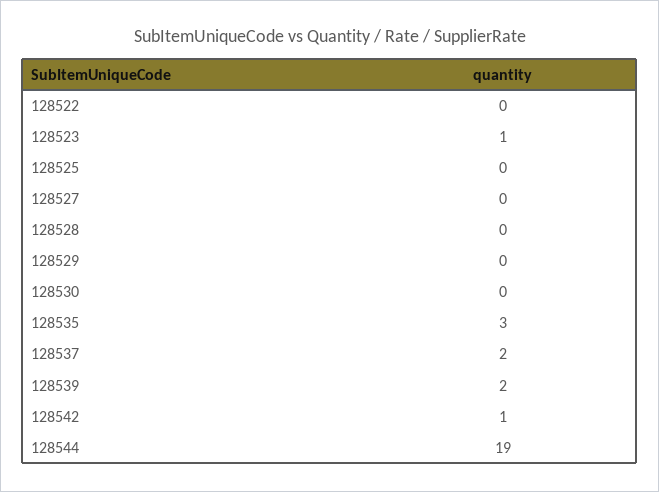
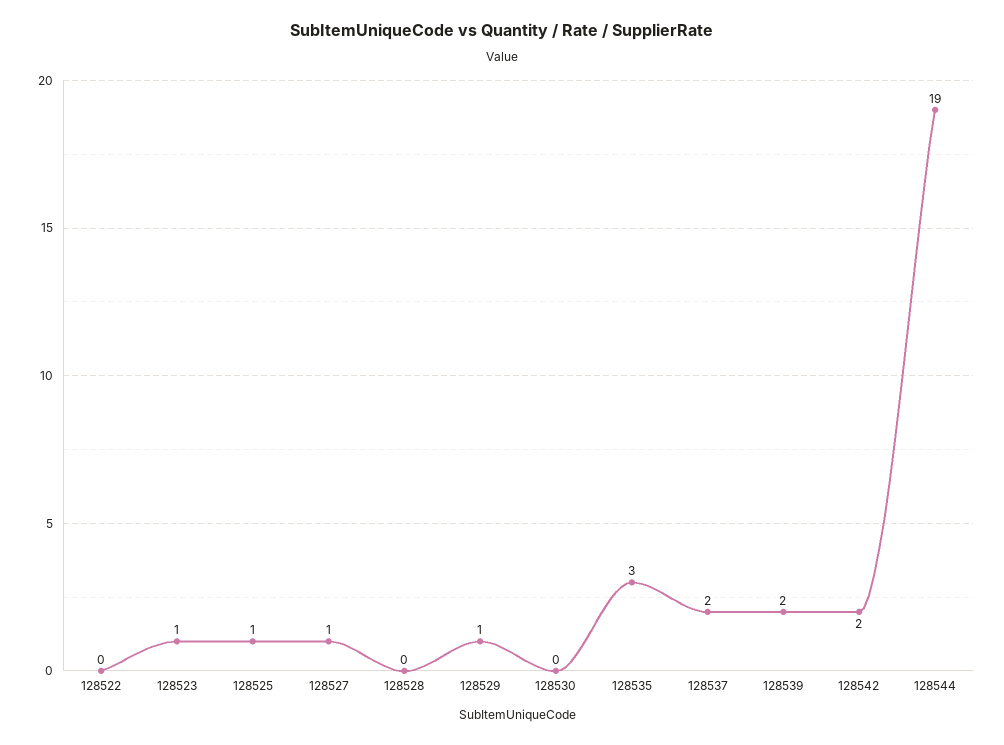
128525: 0 -> 1
128527: 0 -> 1
128529: 0 -> 1
128542: 1 -> 2

